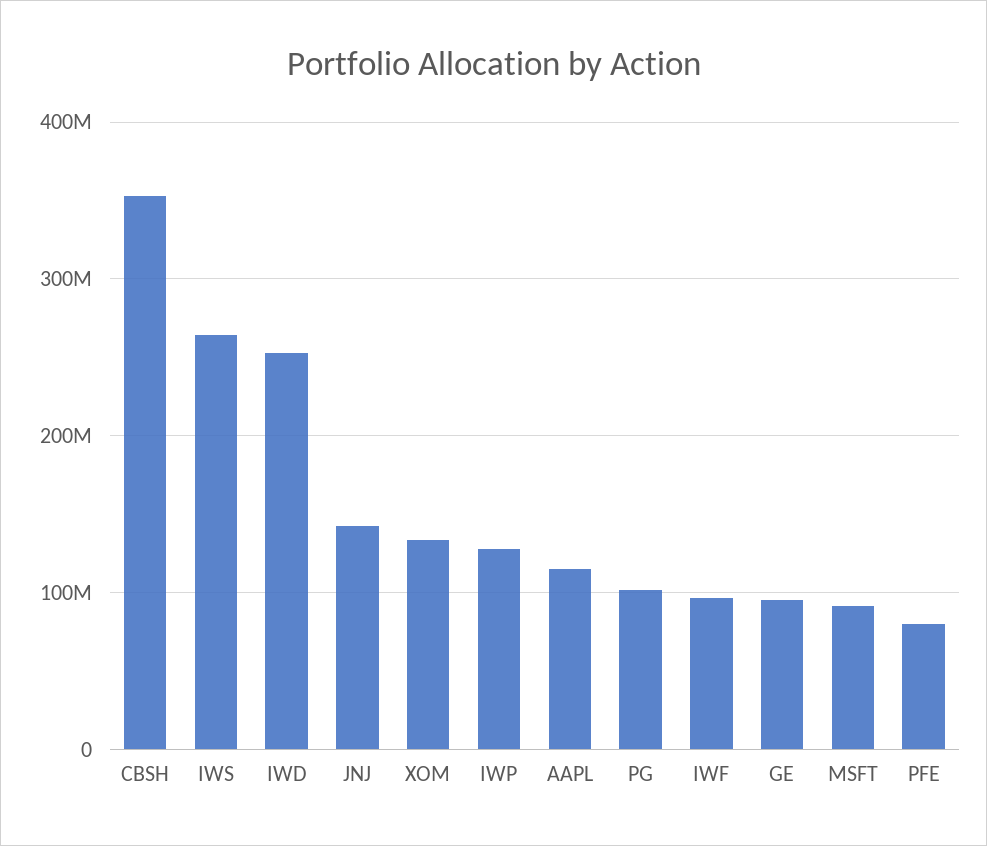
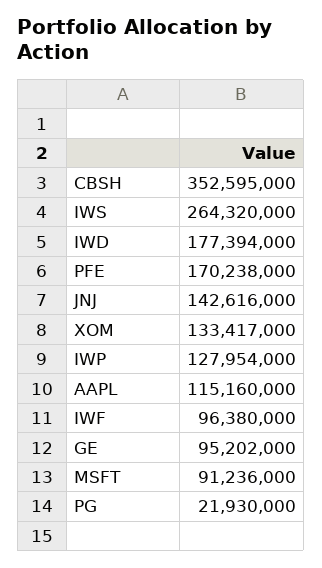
IWD: 250000000 -> 177394000
PG: 100000000 -> 21930000
PFE: 80000000 -> 170238000

